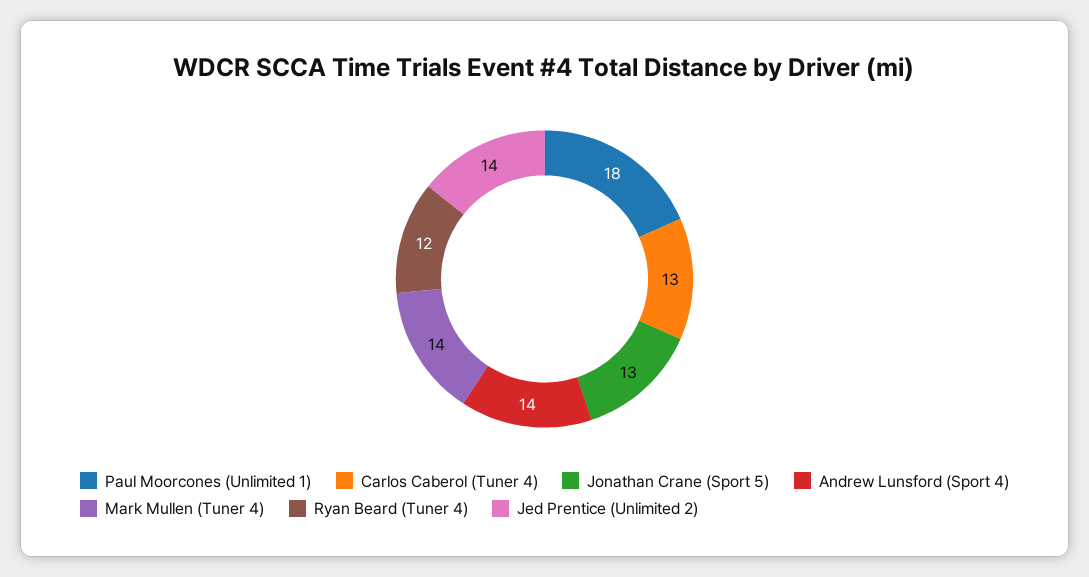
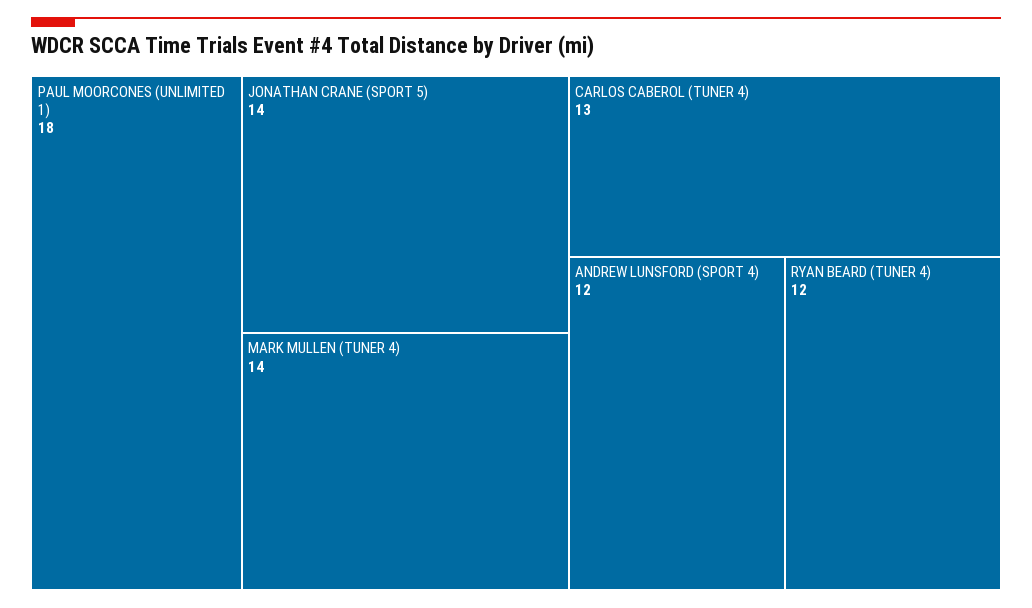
Jonathan Crane (Sport 5): 13 -> 14
Andrew Lunsford (Sport 4): 14 -> 12
Jed Prentice (Unlimited 2): 14 -> none

